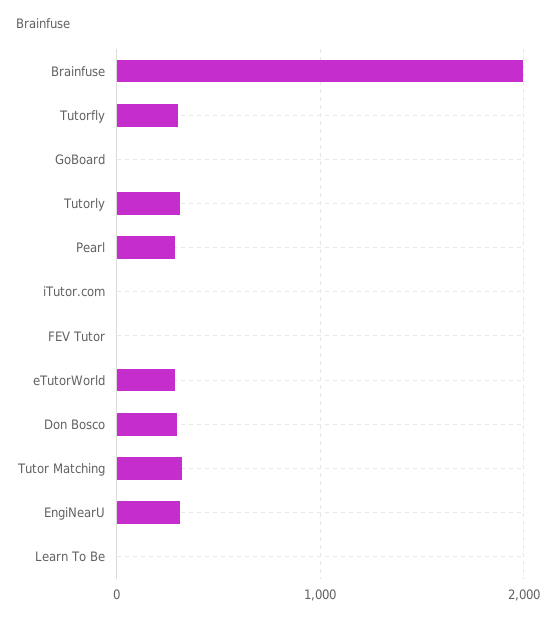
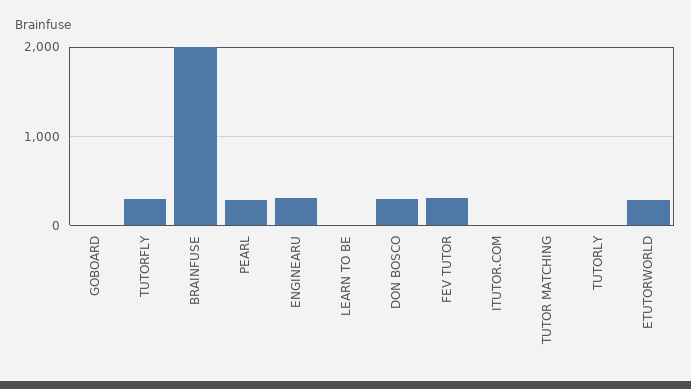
Tutorly: 300 -> 0
FEV Tutor: 0 -> 300
Tutor Matching: 300 -> 0

